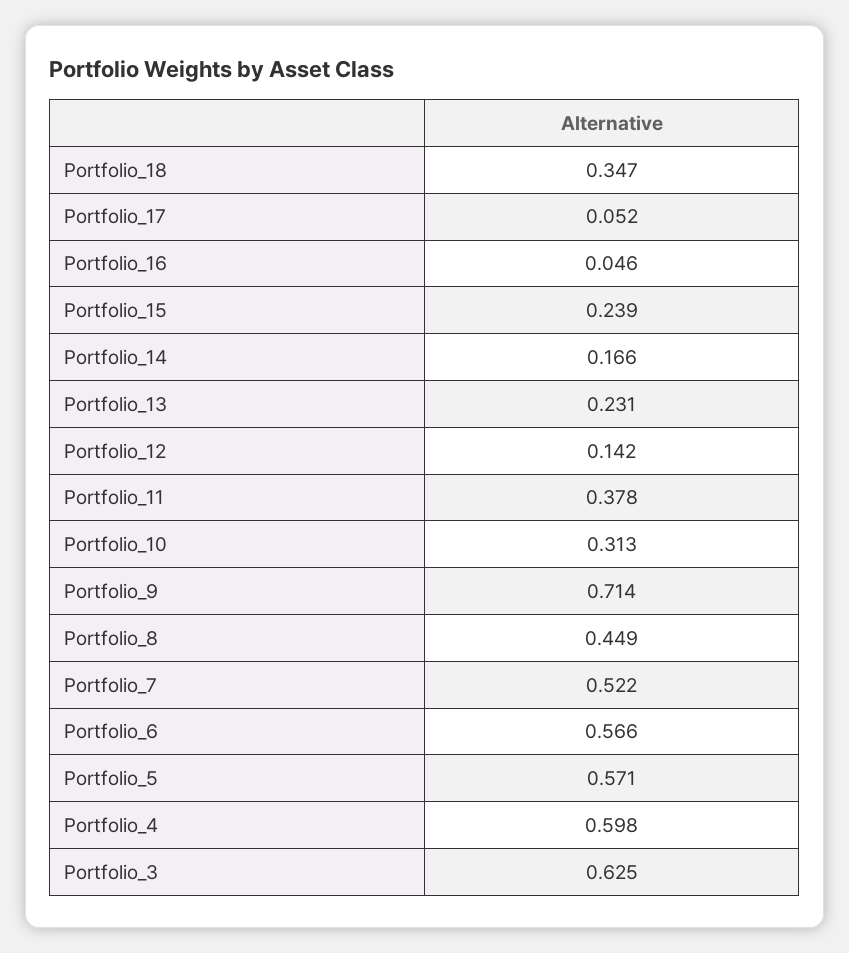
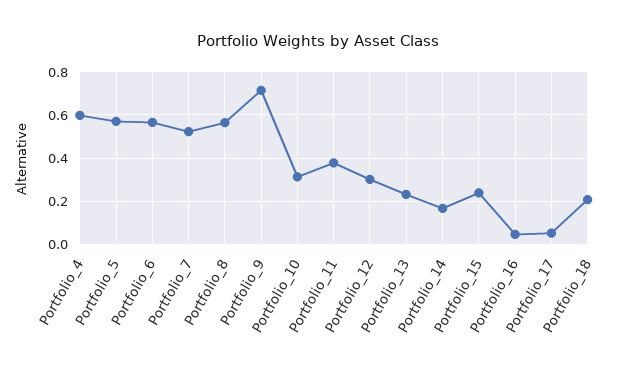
Portfolio_18: 0.347 -> 0.2
Portfolio_12: 0.142 -> 0.3
Portfolio_8: 0.449 -> 0.55
Portfolio_3: 0.625 -> none

